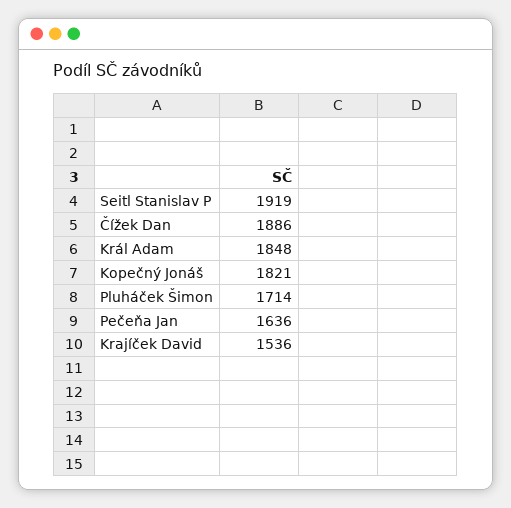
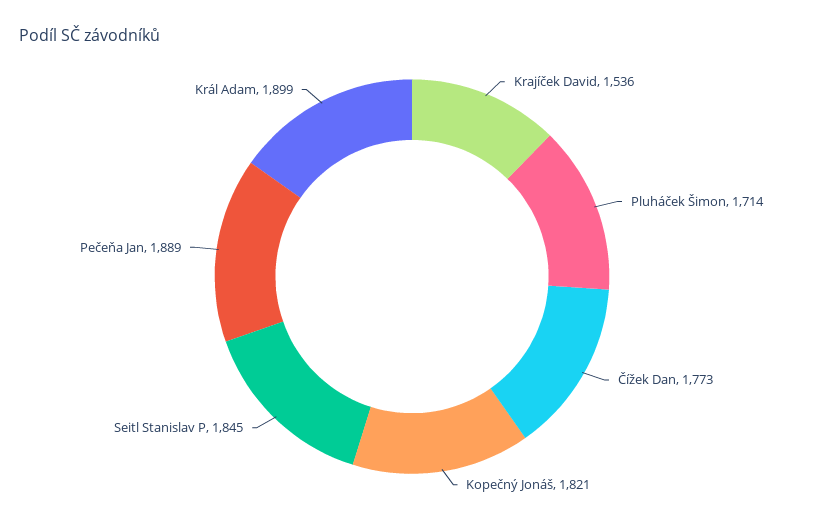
Seitl Stanislav P: 1919 -> 1845
Čížek Dan: 1886 -> 1773
Král Adam: 1848 -> 1899
Pečeňa Jan: 1636 -> 1889

